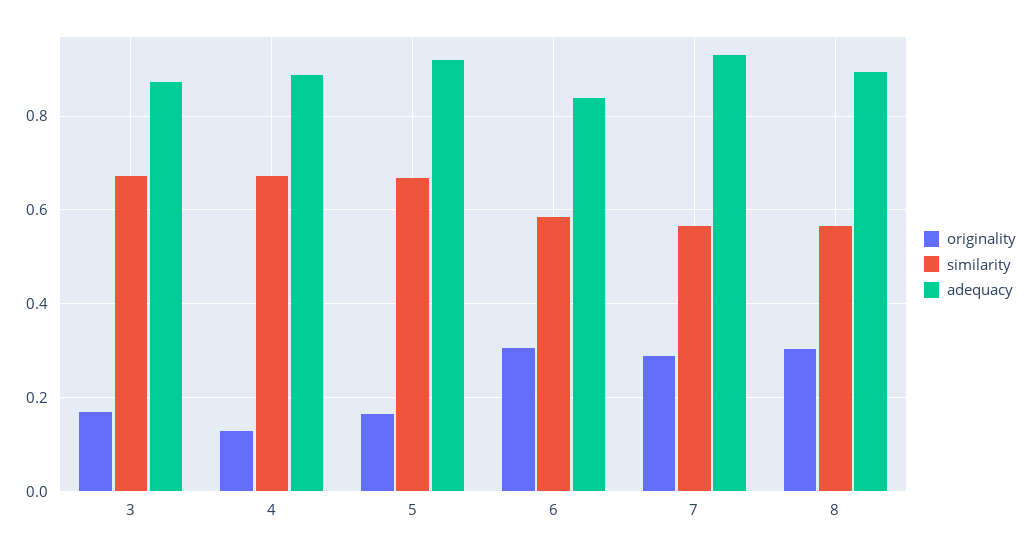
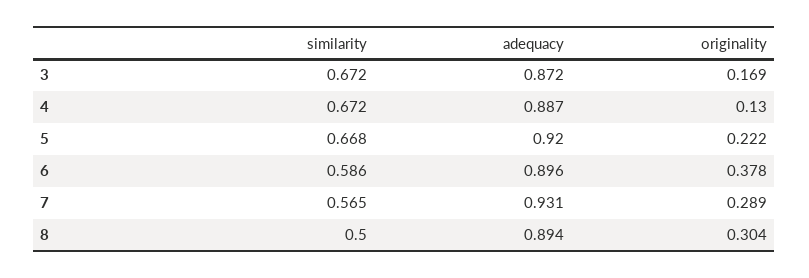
originality, 5: 0.16 -> 0.222
originality, 6: 0.3 -> 0.378
adequacy, 6: 0.84 -> 0.896
similarity, 8: 0.56 -> 0.5

